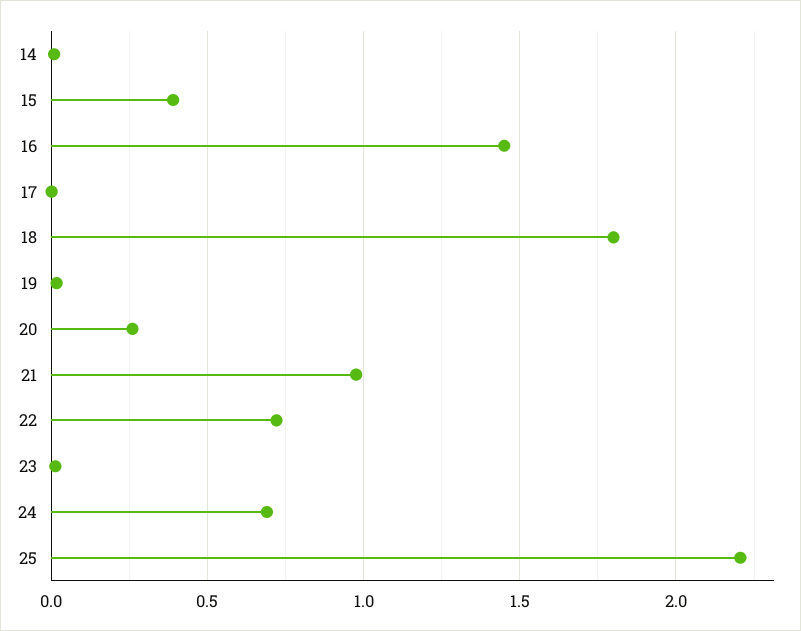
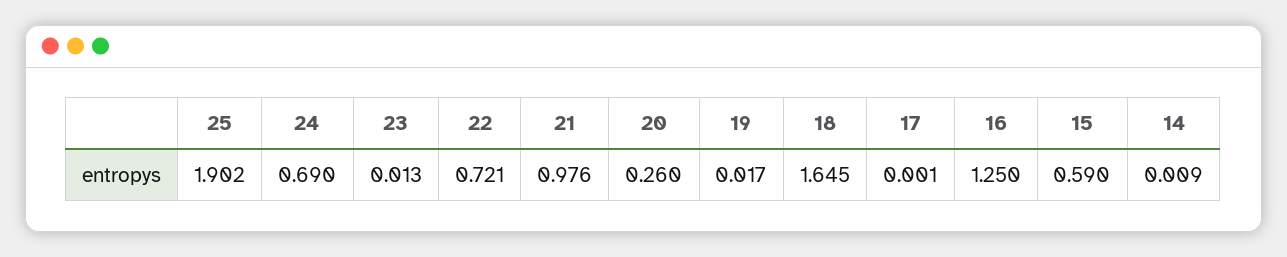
15: 0.4 -> 0.59
16: 1.45 -> 1.25
18: 1.8 -> 1.645
25: 2.2 -> 1.902

